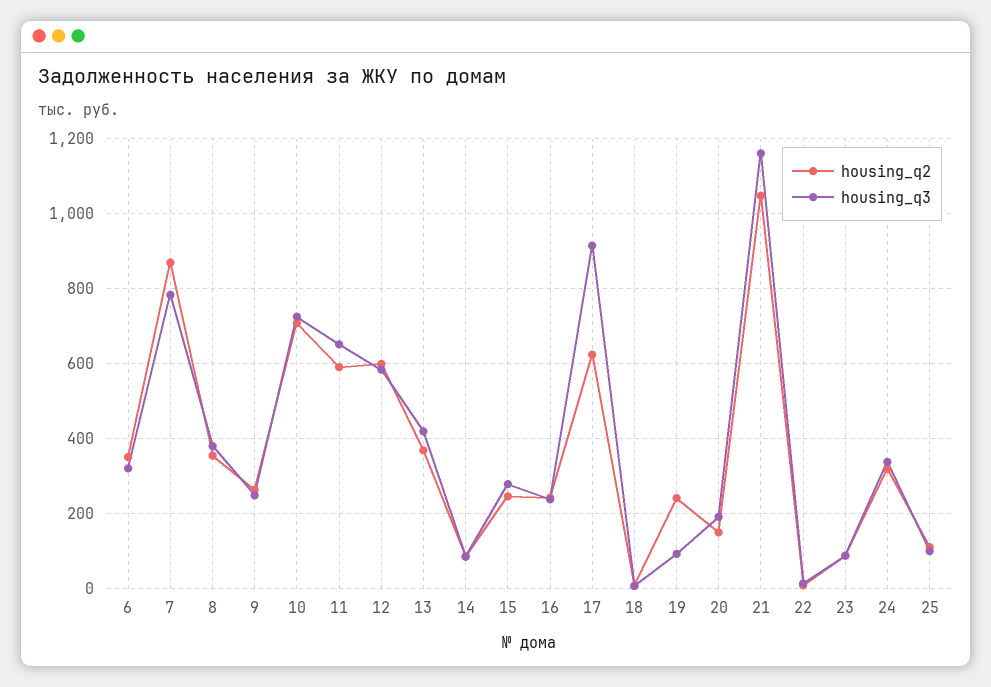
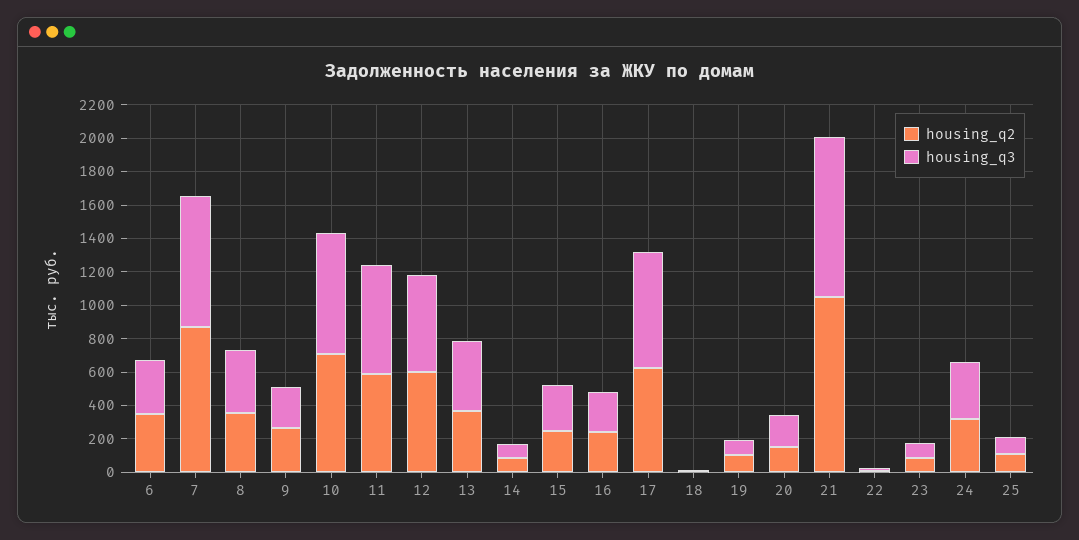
housing_q3, 17: 920 -> 700
housing_q2, 19: 240 -> 100
housing_q3, 21: 1160 -> 950

